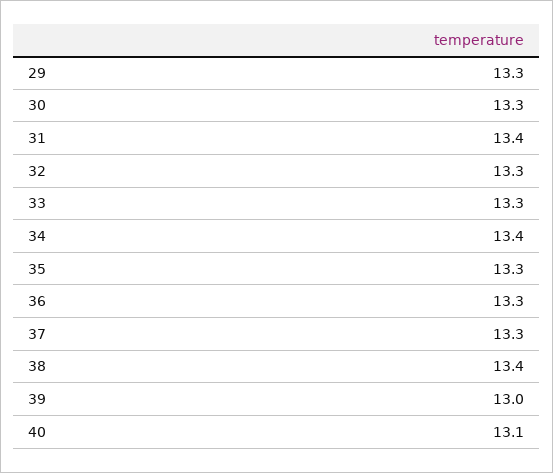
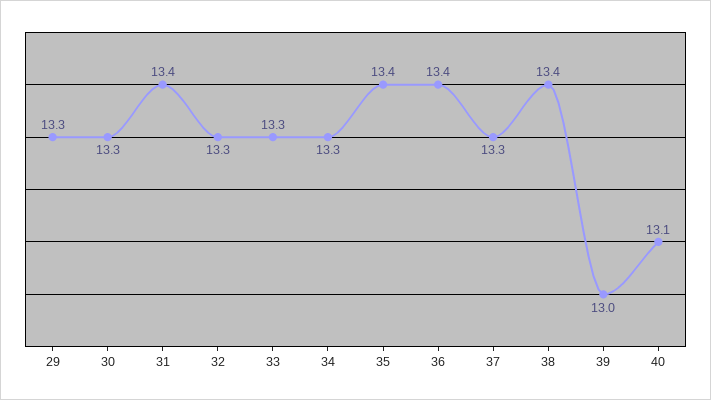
34: 13.4 -> 13.3
35: 13.3 -> 13.4
36: 13.3 -> 13.4

